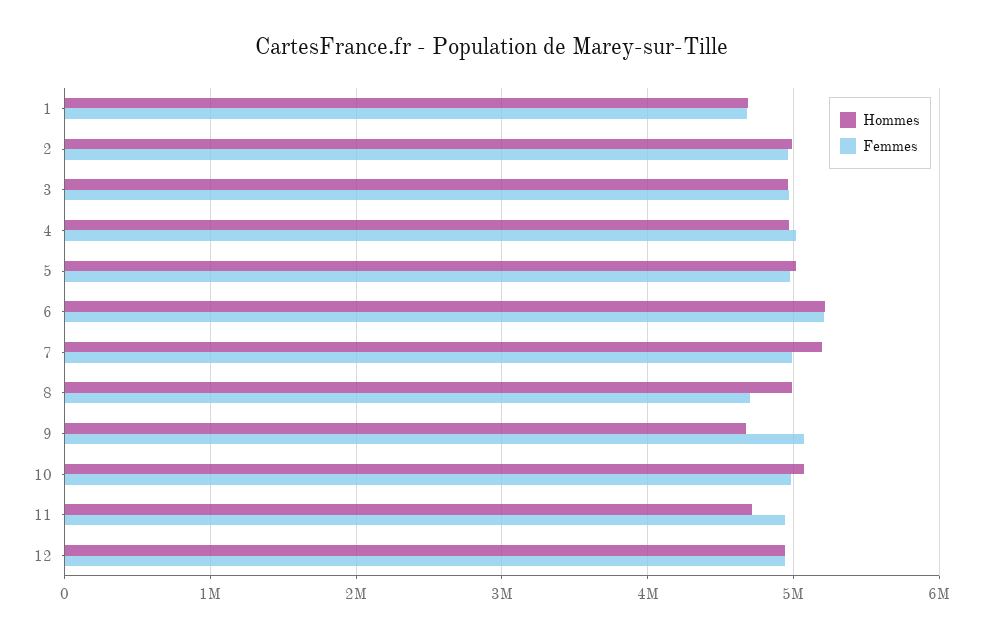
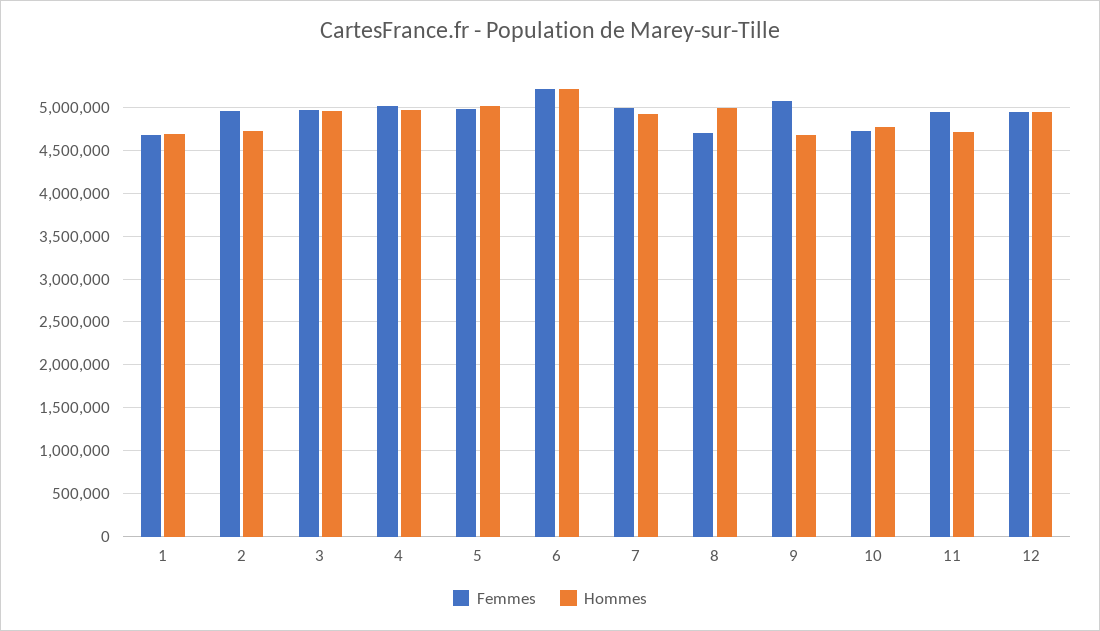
Hommes, 2: 5000000 -> 4700000
Hommes, 7: 5200000 -> 4900000
Hommes, 10: 5100000 -> 4800000
Femmes, 10: 5000000 -> 4700000

